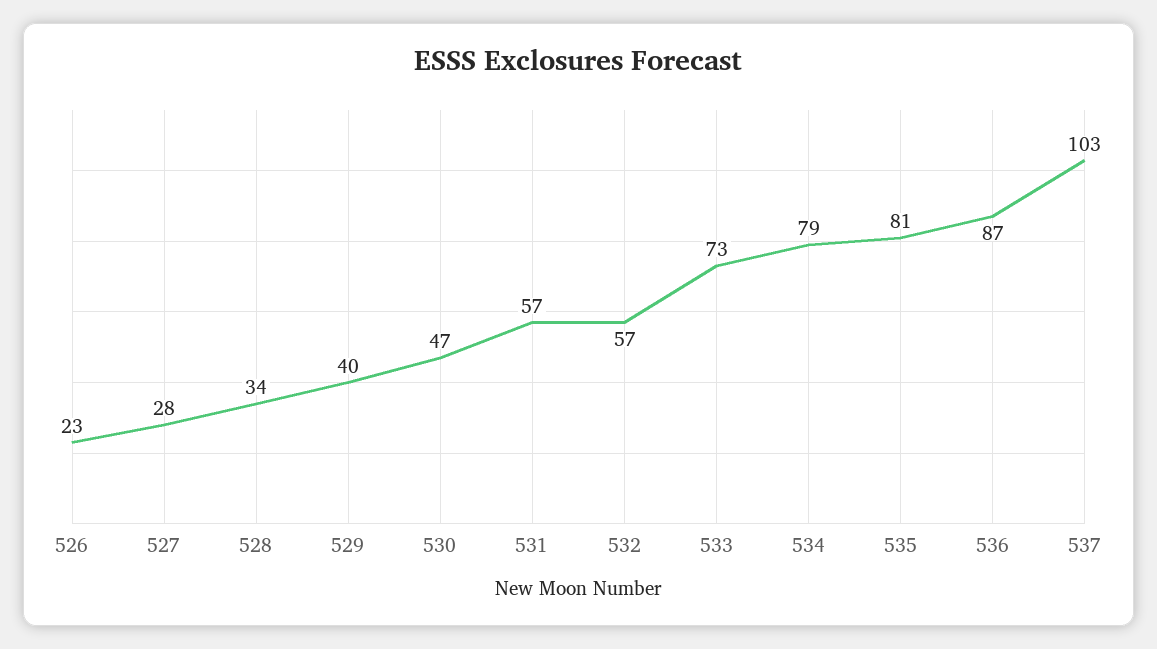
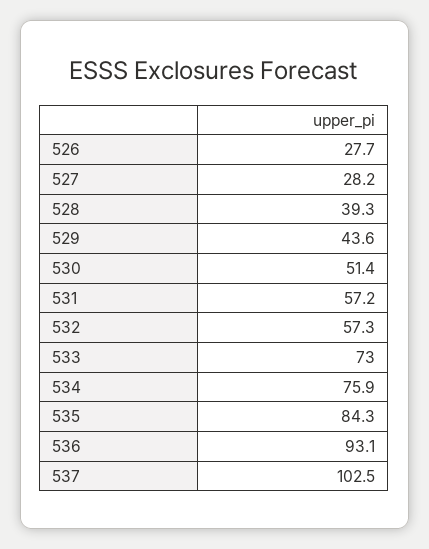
526: 23 -> 27.7
528: 34 -> 39.3
529: 40 -> 43.6
530: 47 -> 51.4
534: 79 -> 75.9
535: 81 -> 84.3
536: 87 -> 93.1

